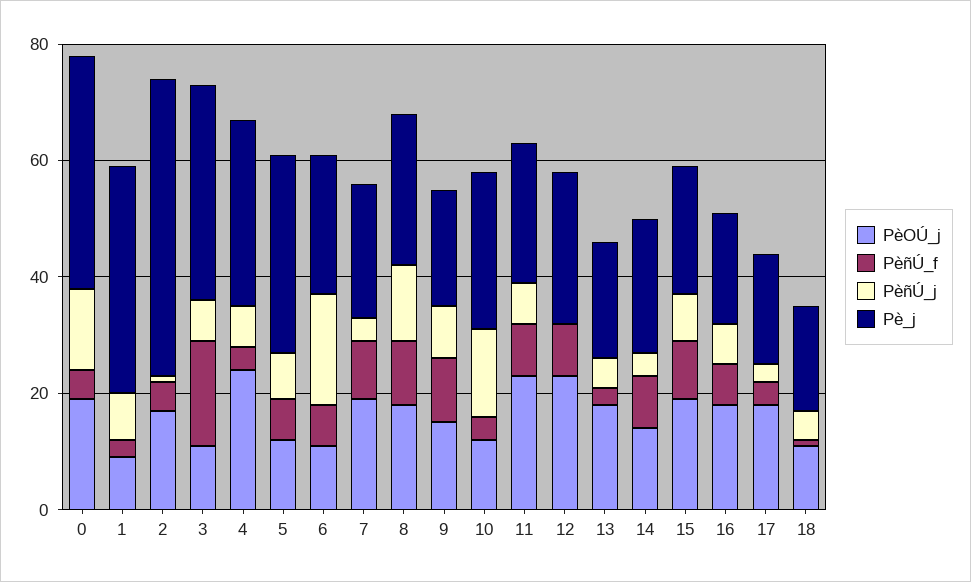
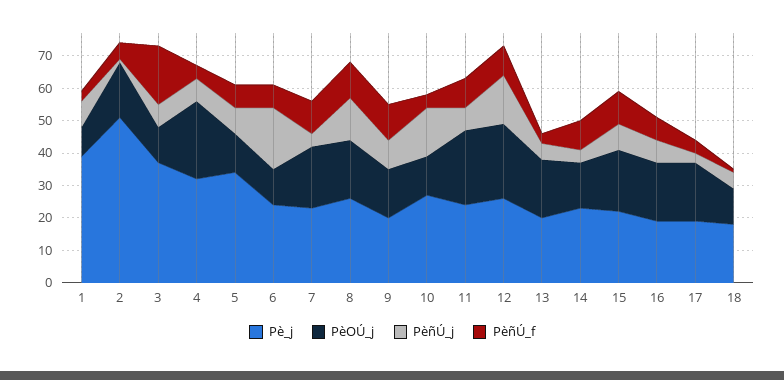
PèOÚ_j, 0: 20 -> none
PèñÚ_f, 0: 5 -> none
PèñÚ_j, 0: 15 -> none
Pè_j, 0: 40 -> none
PèñÚ_j, 12: 0 -> 15

